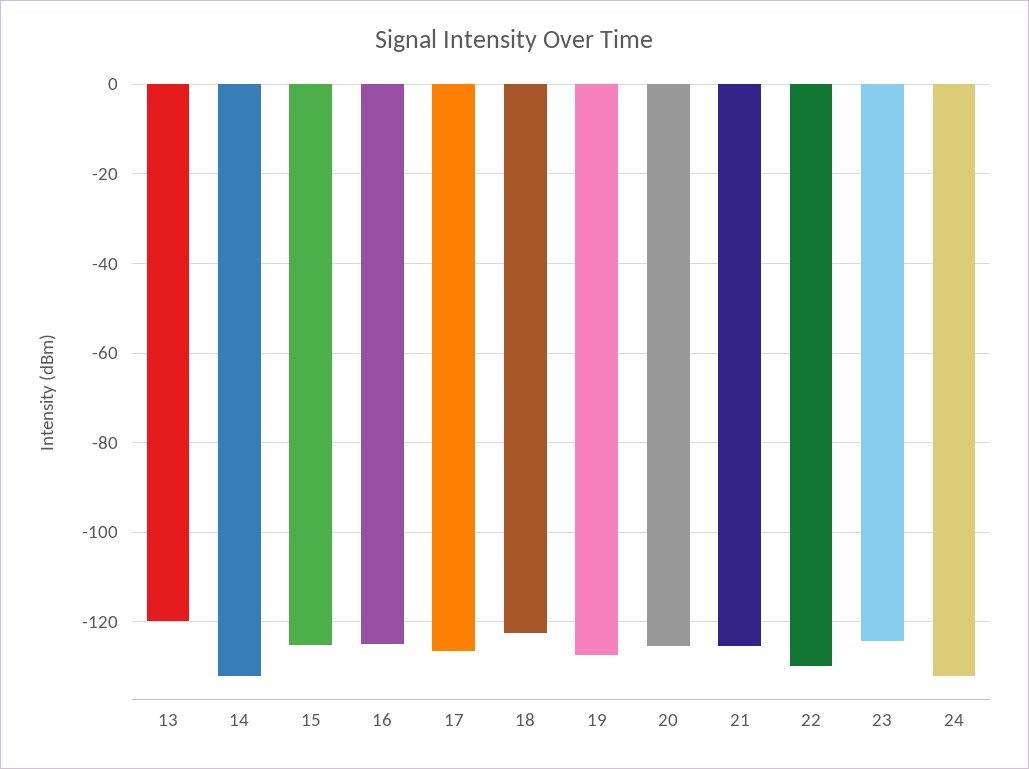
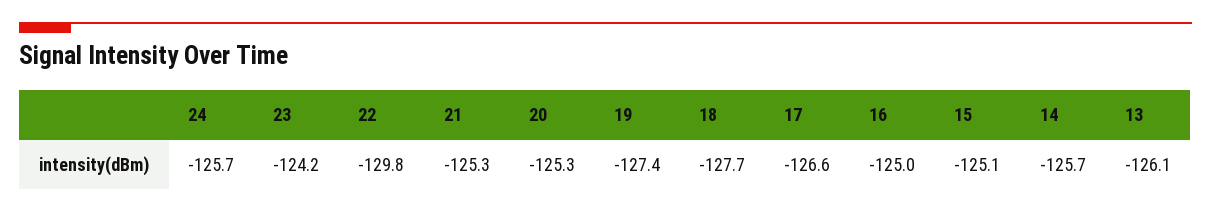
13: -120 -> -126.1
14: -132 -> -125.7
18: -122 -> -127.7
24: -132 -> -125.7

